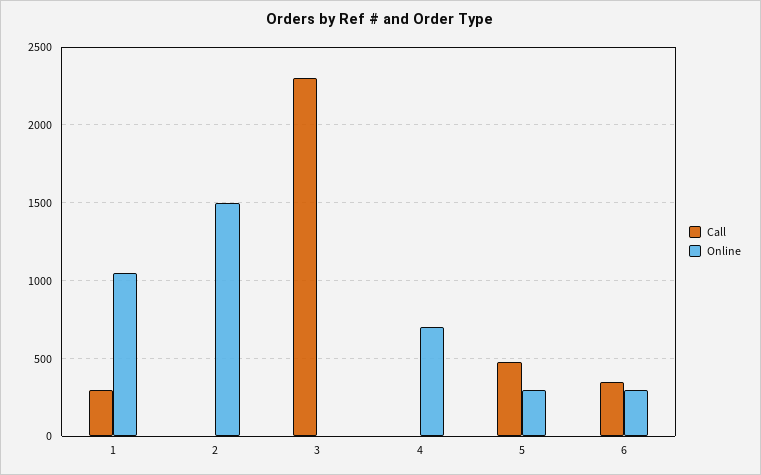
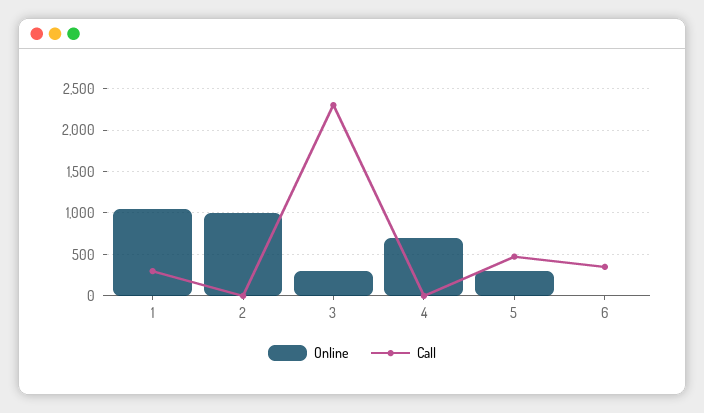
Online, 2: 1500 -> 1000
Online, 3: 0 -> 300
Online, 6: 300 -> 0

